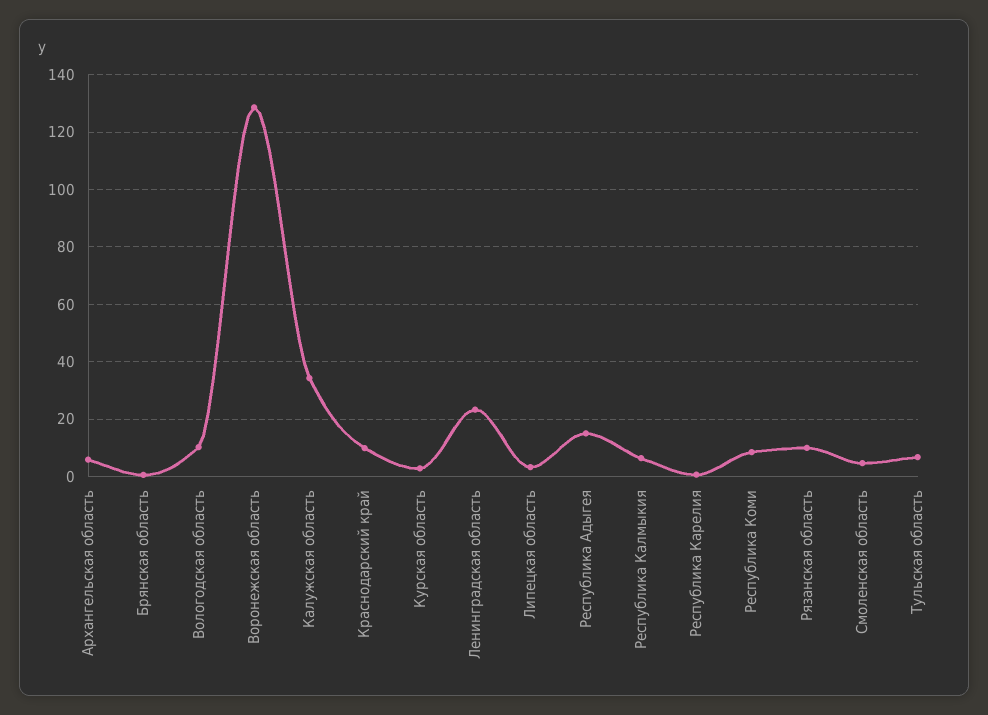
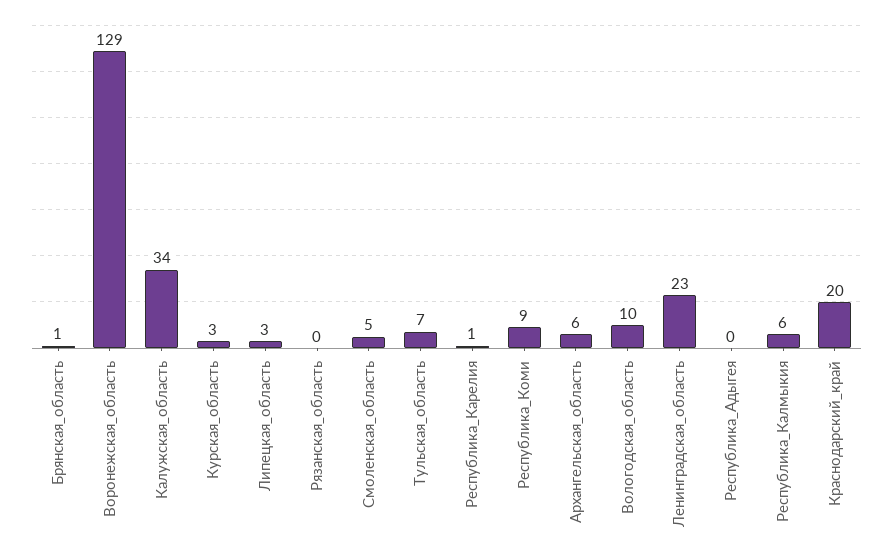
Краснодарский край: 10 -> 20
Республика Адыгея: 15 -> 0
Рязанская область: 10 -> 0

